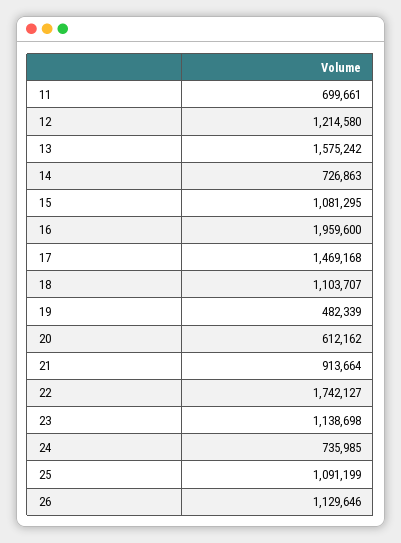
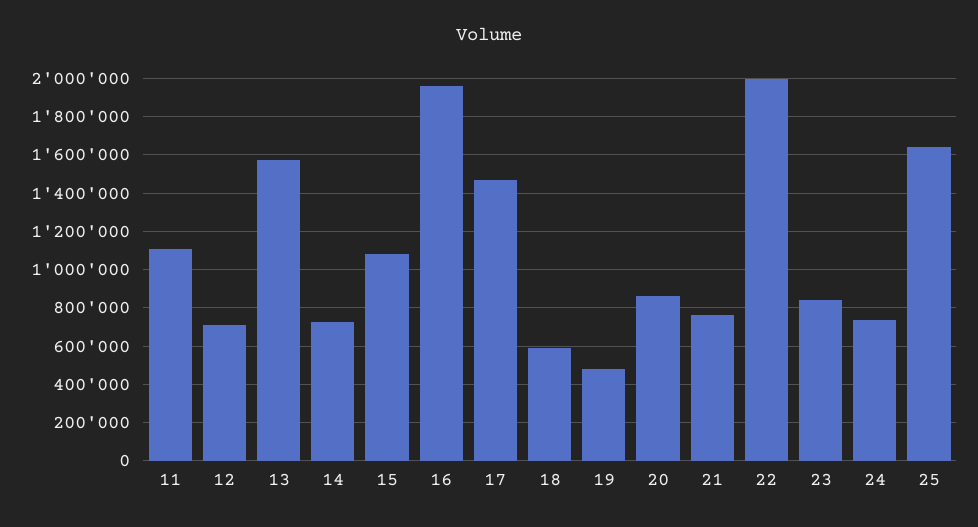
11: 699661 -> 1100000
12: 1214580 -> 700000
18: 1103707 -> 600000
20: 612162 -> 850000
21: 913664 -> 750000
22: 1742127 -> 2000000
23: 1138698 -> 850000
25: 1091199 -> 1650000
26: 1129646 -> none

